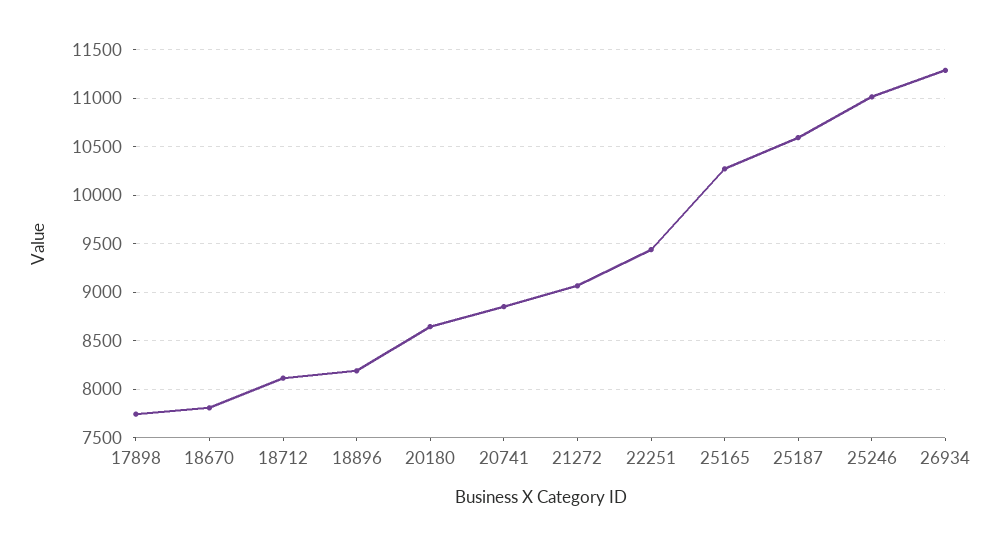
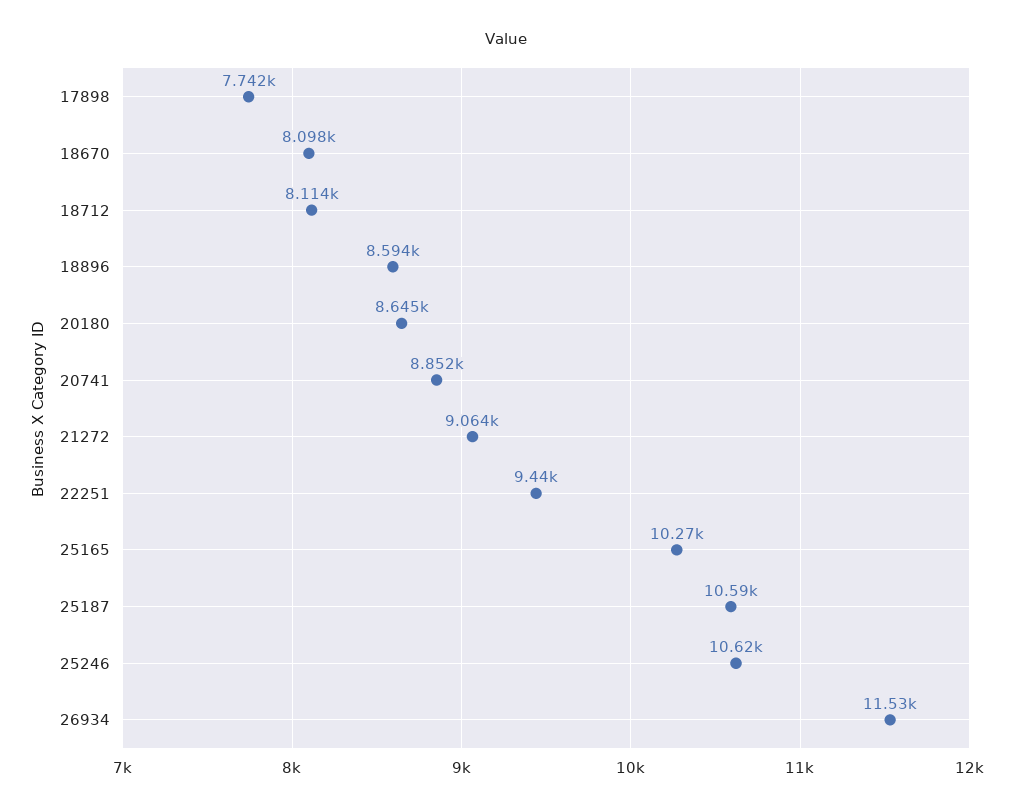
18670: 7800 -> 8098
18896: 8200 -> 8594
25246: 11000 -> 10620
26934: 11300 -> 11530

